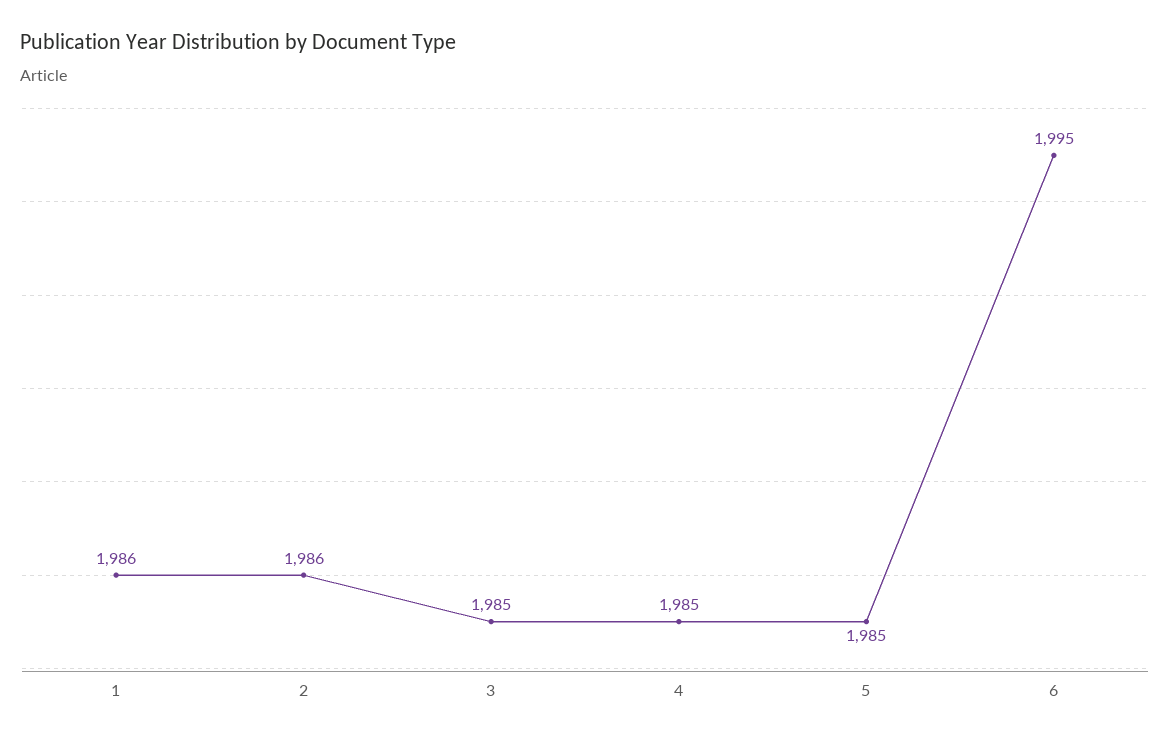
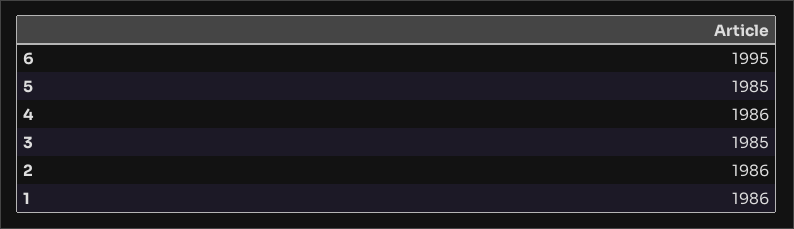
4: 1985 -> 1986

